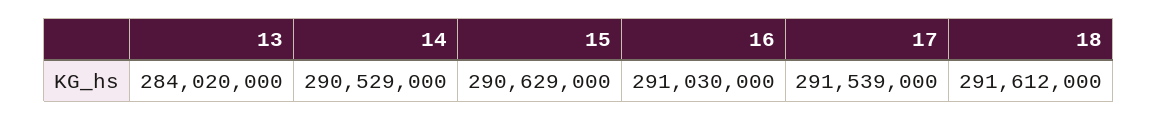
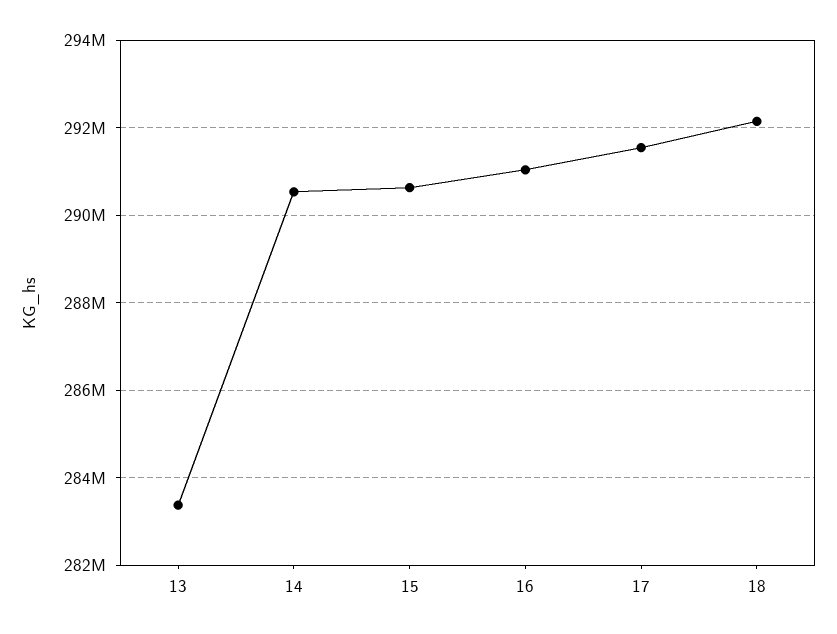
13: 284020000 -> 283400000
18: 291612000 -> 292200000

